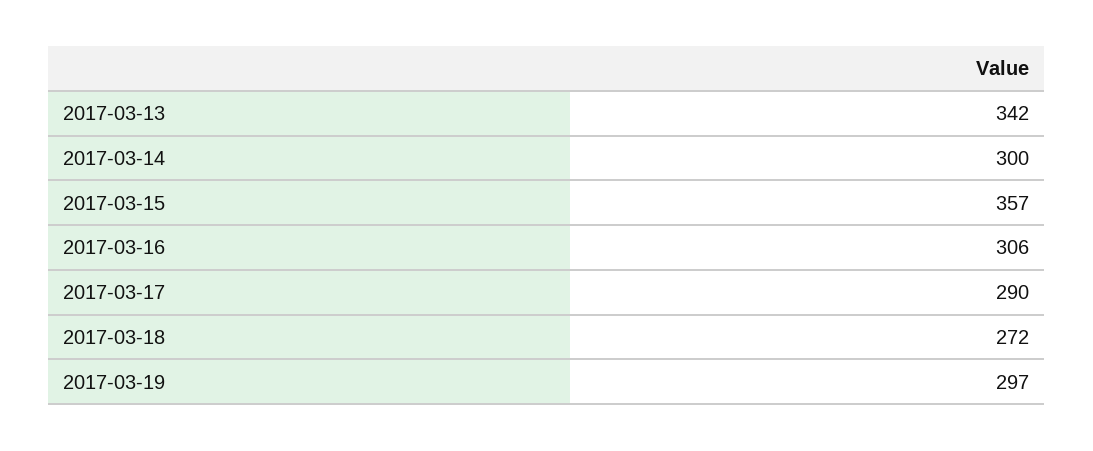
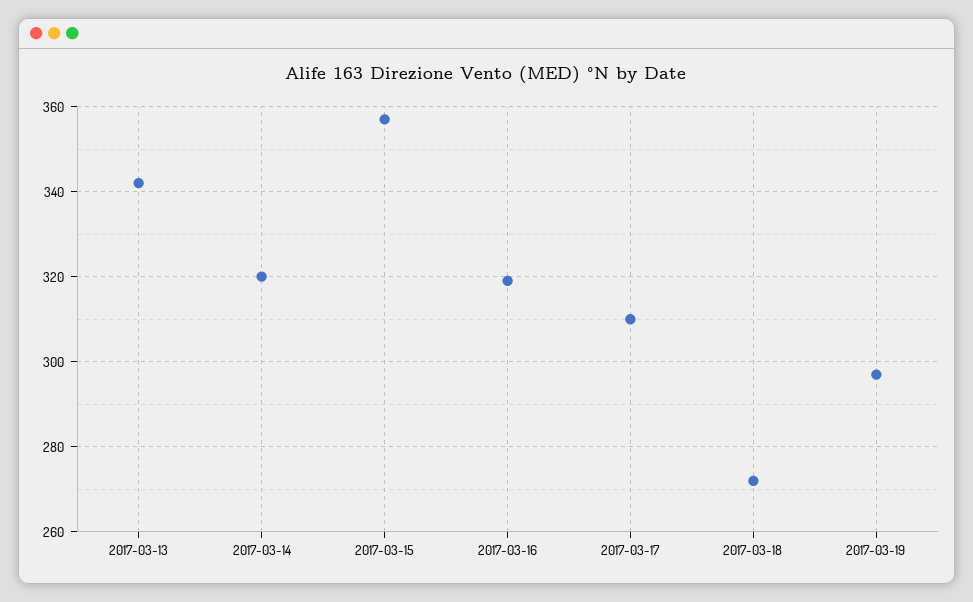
2017-03-14: 300 -> 320
2017-03-16: 306 -> 320
2017-03-17: 290 -> 310

